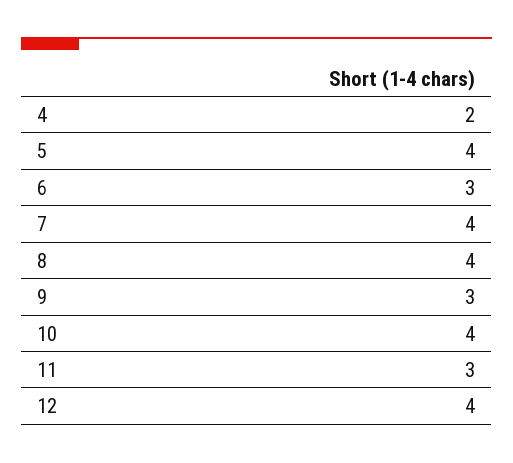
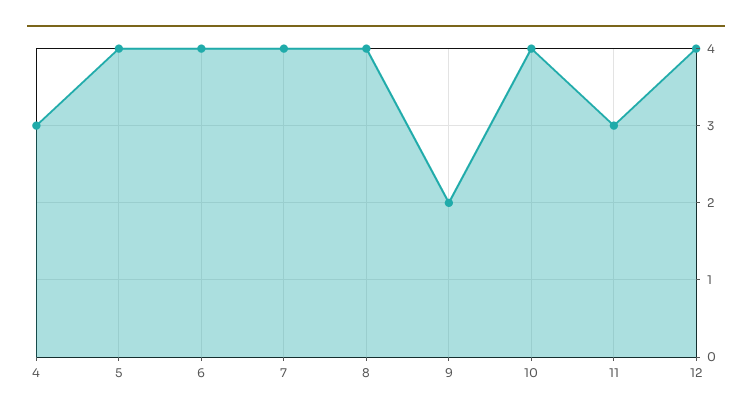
4: 2 -> 3
6: 3 -> 4
9: 3 -> 2

